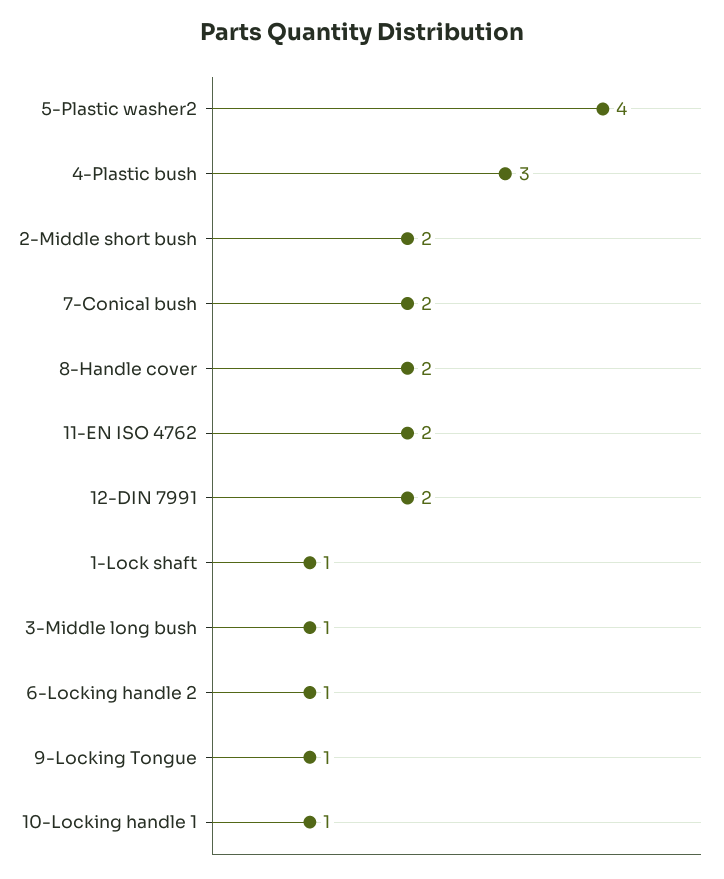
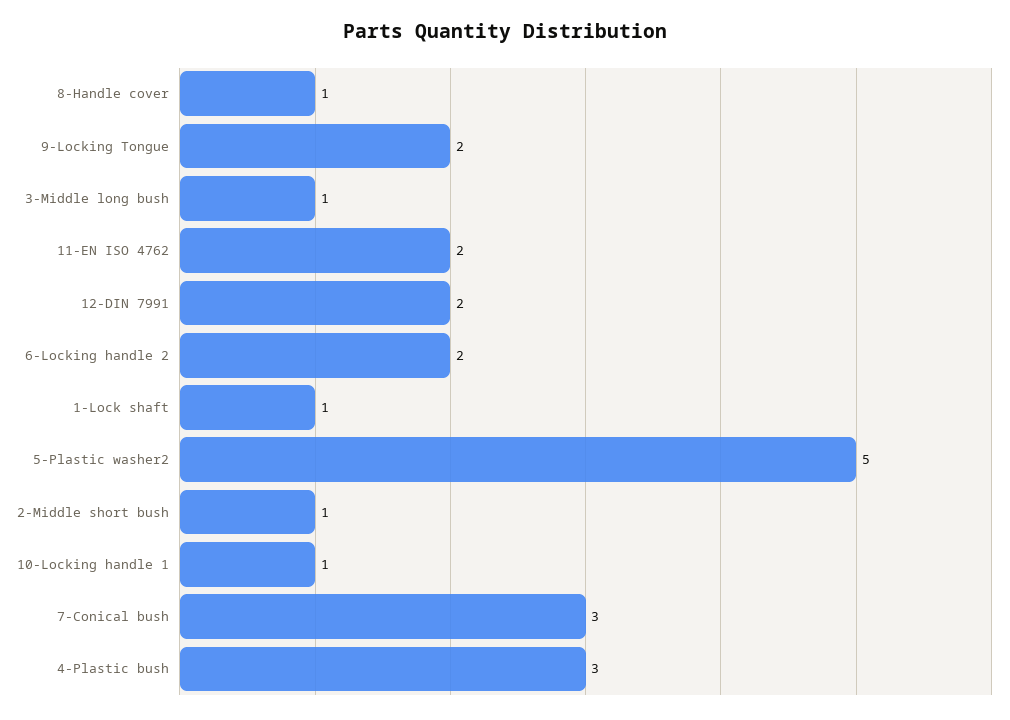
5-Plastic washer2: 4 -> 5
2-Middle short bush: 2 -> 1
7-Conical bush: 2 -> 3
8-Handle cover: 2 -> 1
6-Locking handle 2: 1 -> 2
9-Locking Tongue: 1 -> 2

